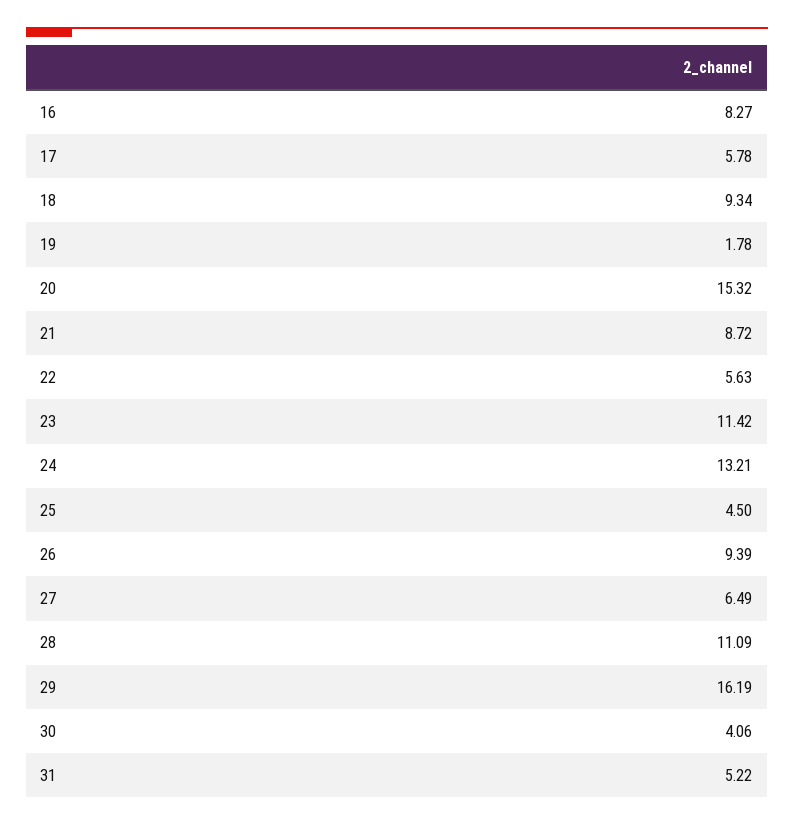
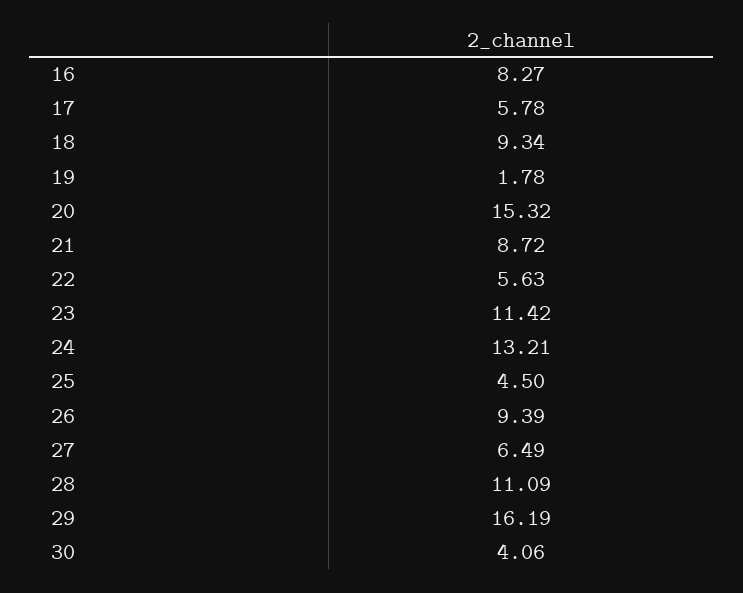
31: 5.22 -> none

